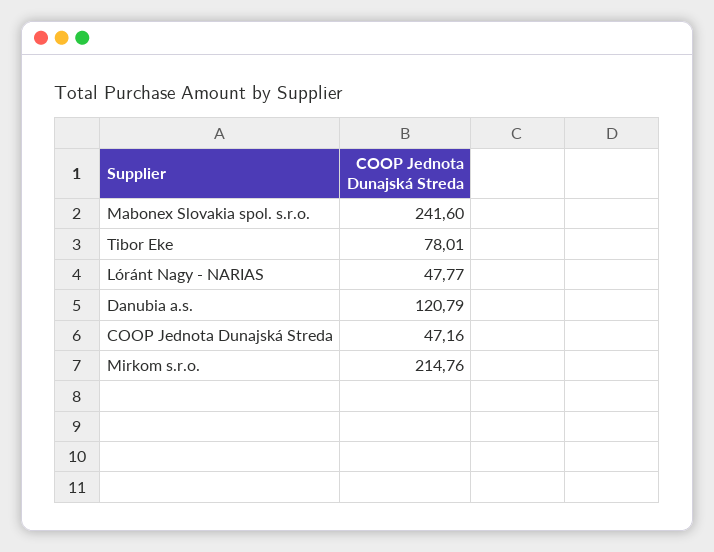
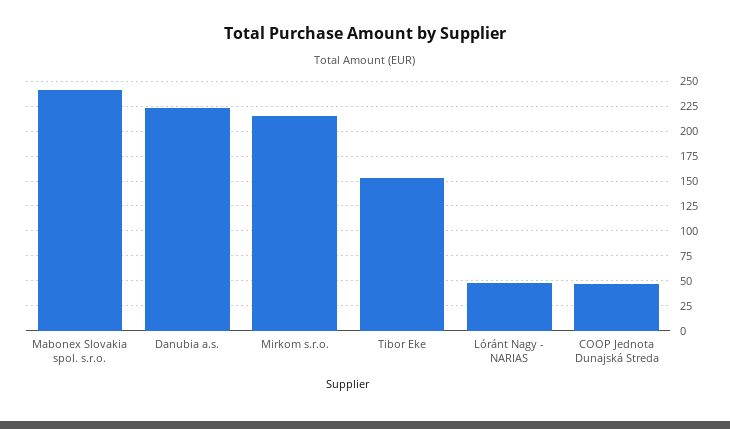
Tibor Eke: 78.01 -> 150
Danubia a.s.: 120.79 -> 225

